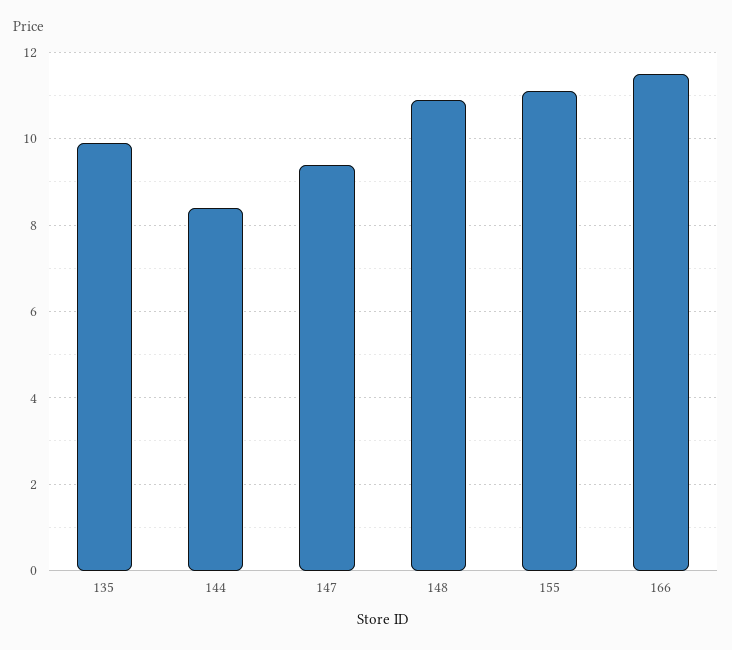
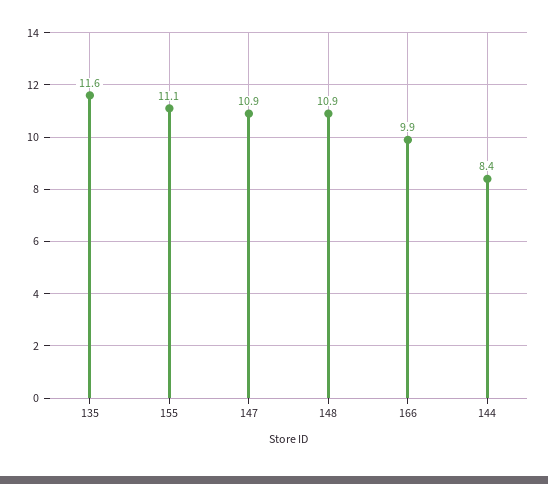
135: 10 -> 11.6
147: 9.5 -> 10.9
166: 11.5 -> 9.9

